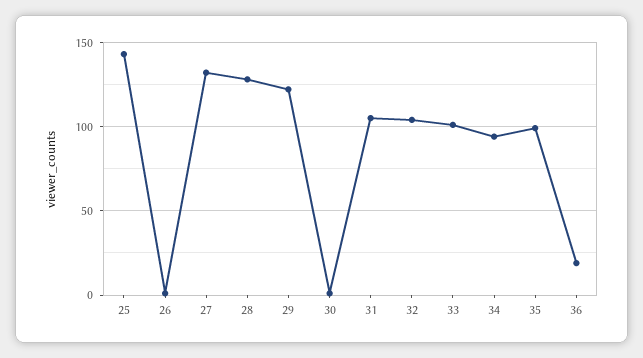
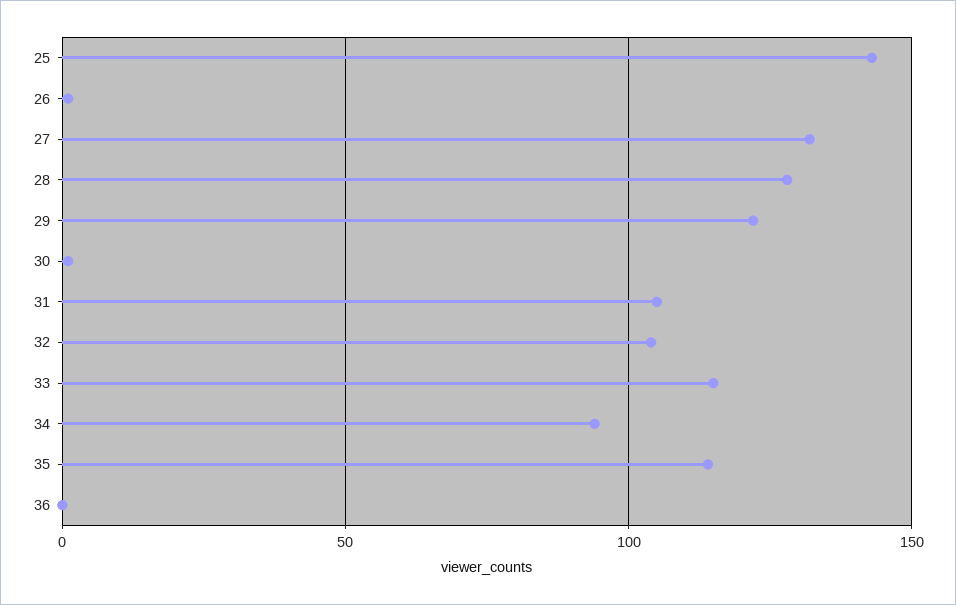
33: 100 -> 115
35: 100 -> 115
36: 20 -> 0

